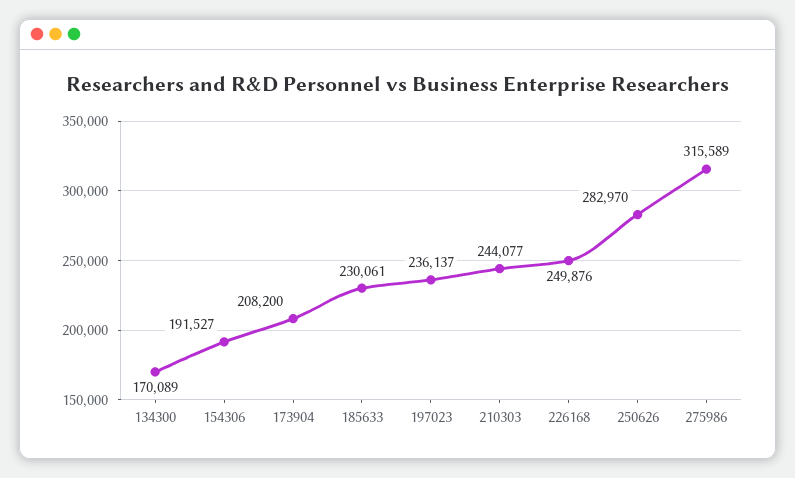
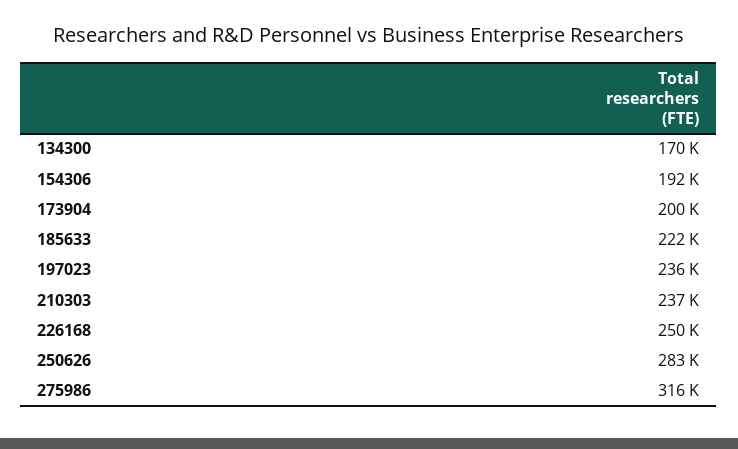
173904: 208200 -> 200000
185633: 230061 -> 222000
210303: 244077 -> 237000

